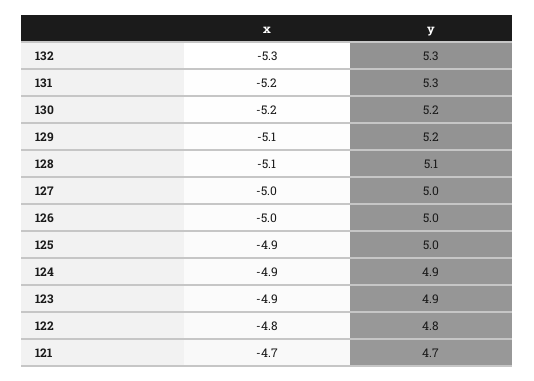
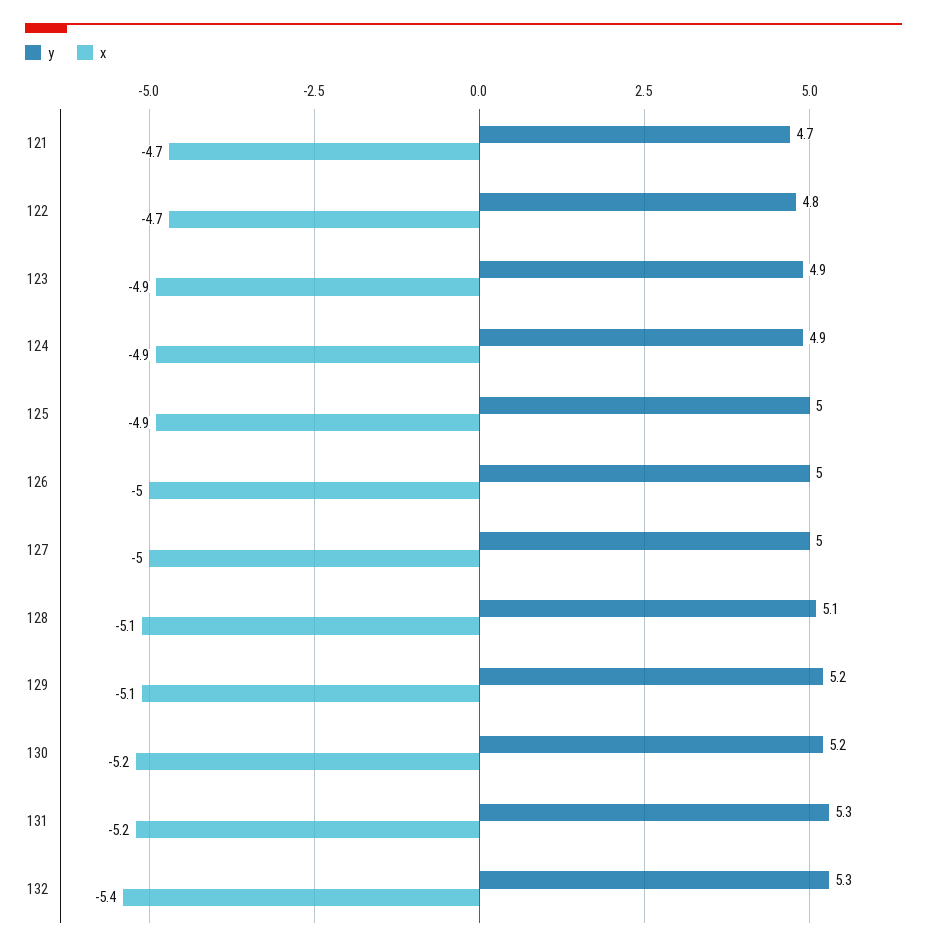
x, 132: -5.3 -> -5.4
x, 122: -4.8 -> -4.7

